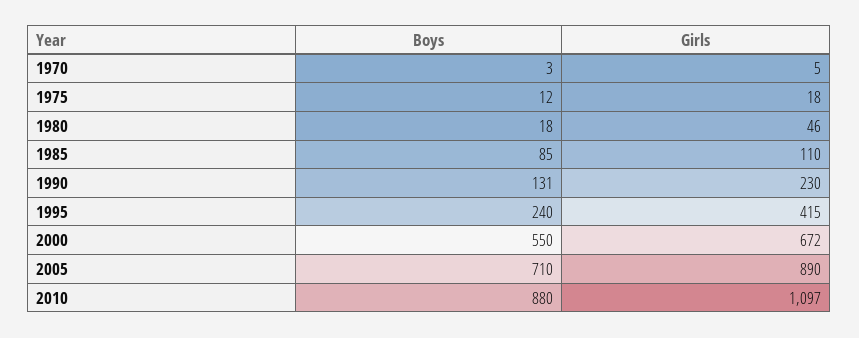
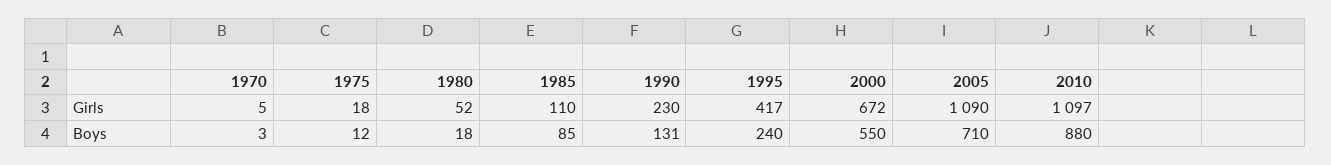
Girls, 1980: 46 -> 52
Girls, 1995: 415 -> 417
Girls, 2005: 890 -> 1090

